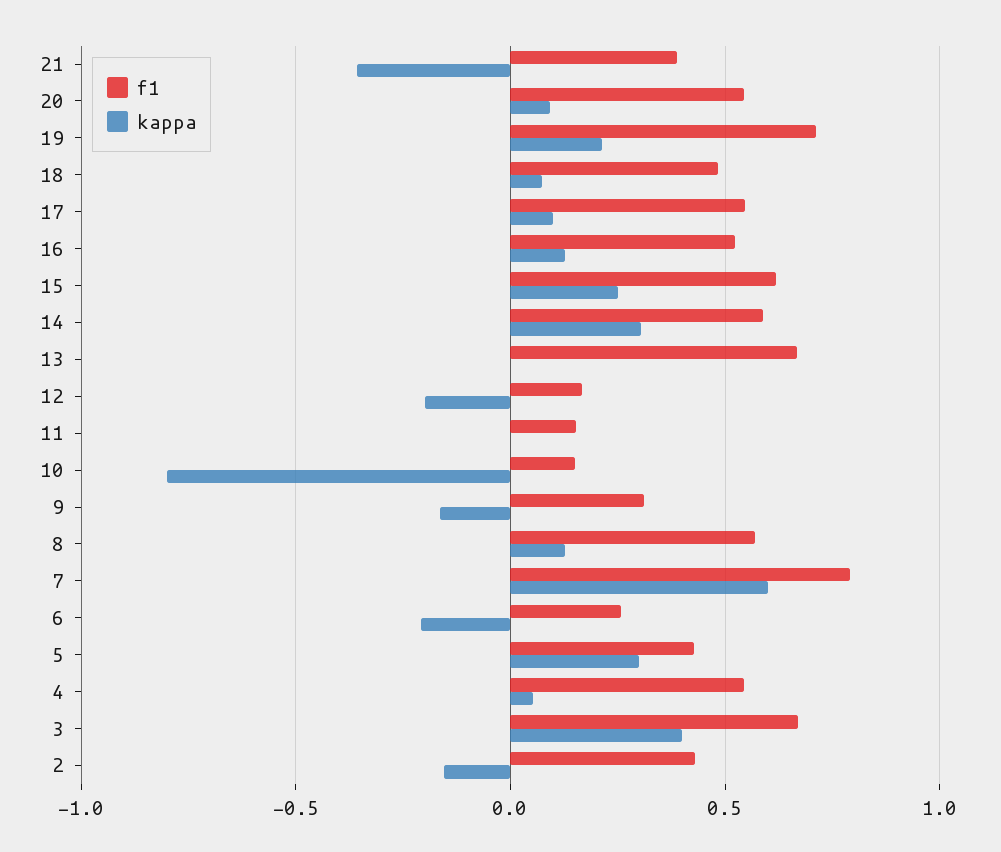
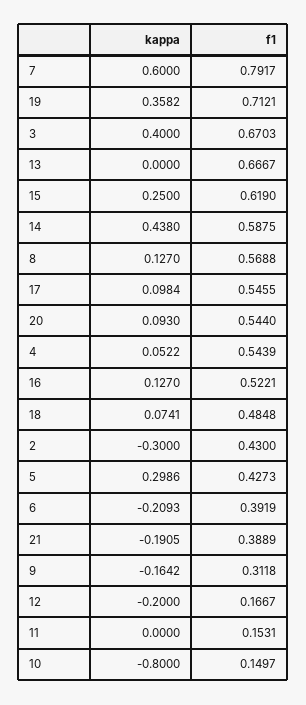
kappa, 21: -0.35 -> -0.1905
kappa, 19: 0.2 -> 0.3582
kappa, 14: 0.3 -> 0.438
f1, 6: 0.25 -> 0.3919
kappa, 2: -0.15 -> -0.3

